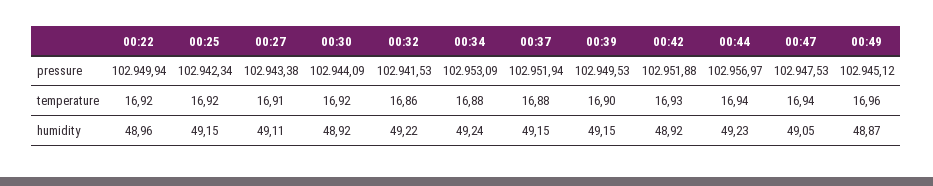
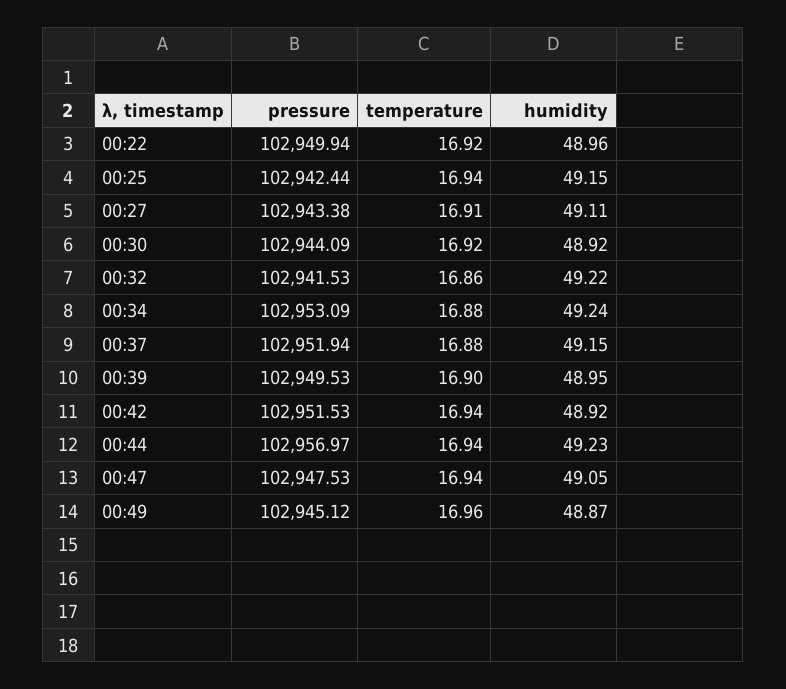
00:25, pressure: 102942.34 -> 102942.44
00:42, pressure: 102951.88 -> 102951.53
00:25, temperature: 16.92 -> 16.94
00:42, temperature: 16.93 -> 16.94
00:39, humidity: 49.15 -> 48.95

